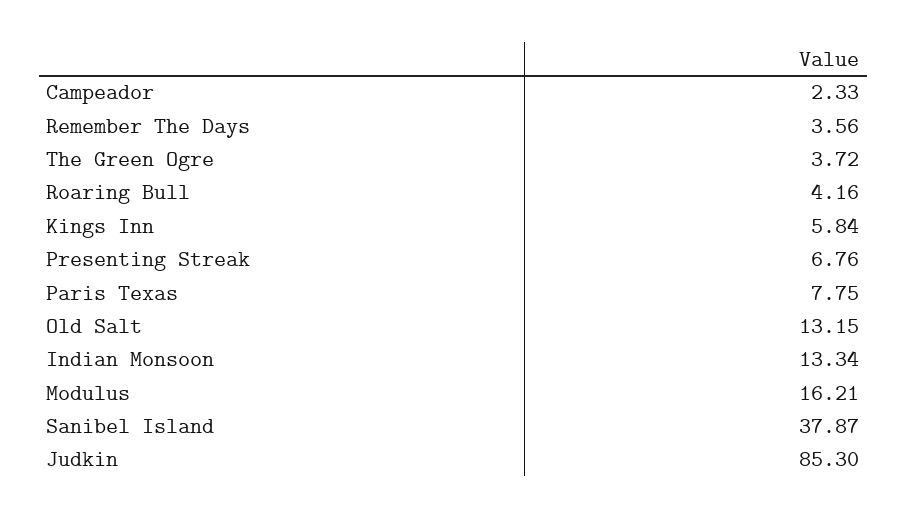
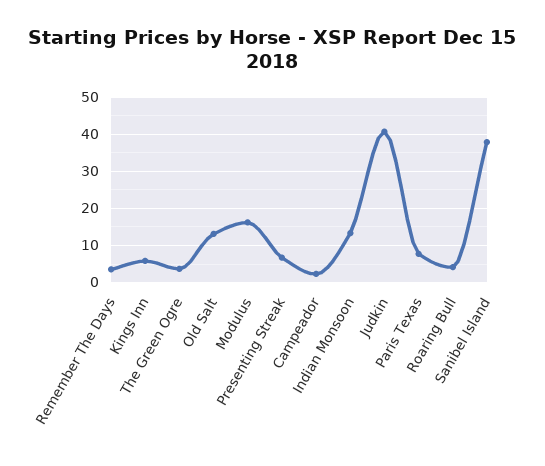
Judkin: 85.3 -> 40

